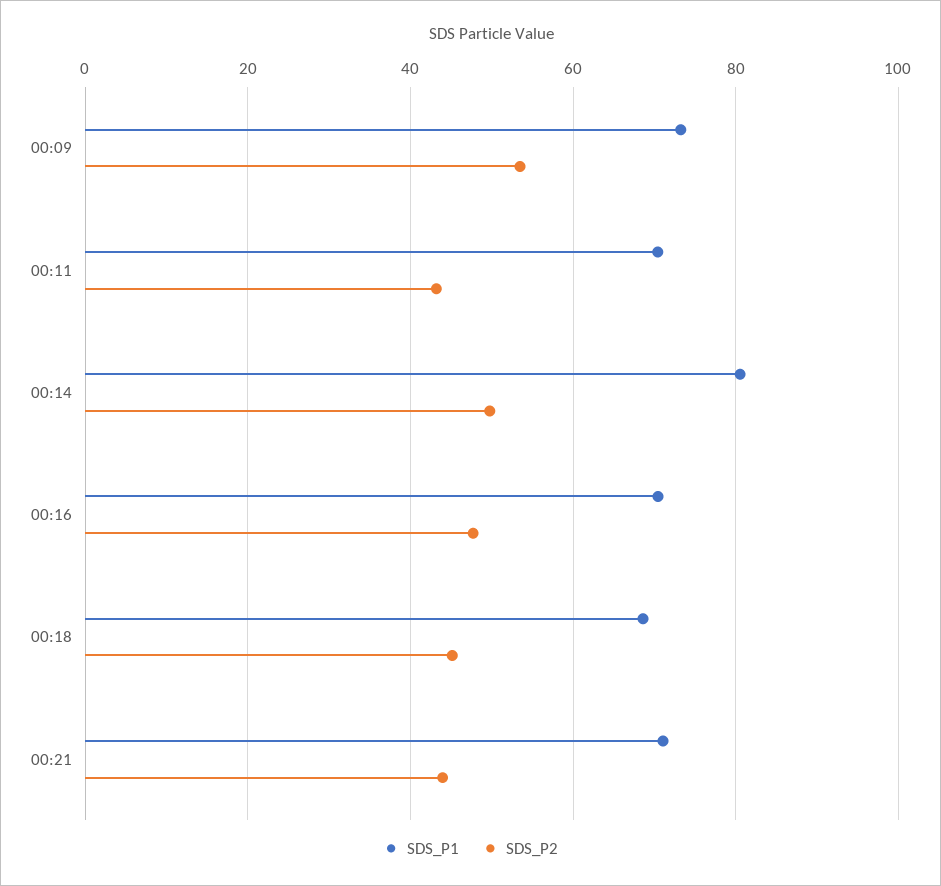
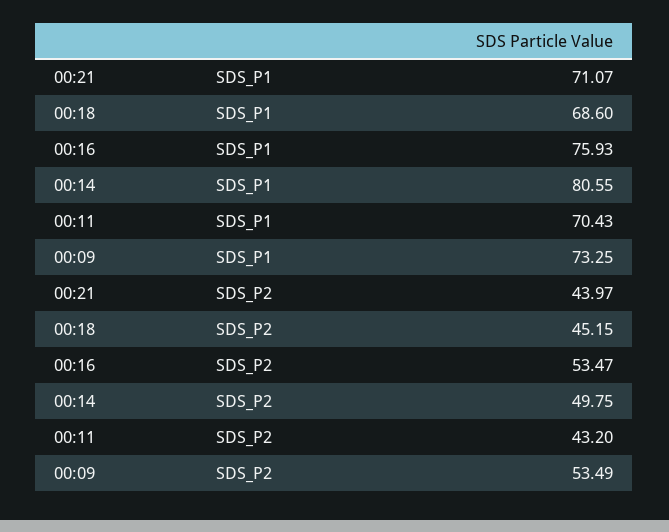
SDS_P1, 00:16: 70 -> 75.93
SDS_P2, 00:16: 48 -> 53.47

